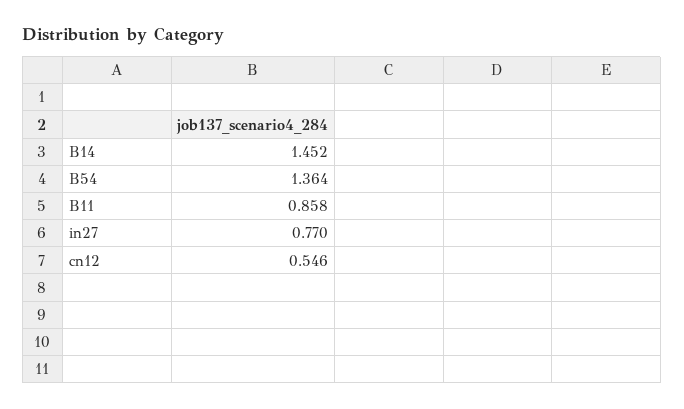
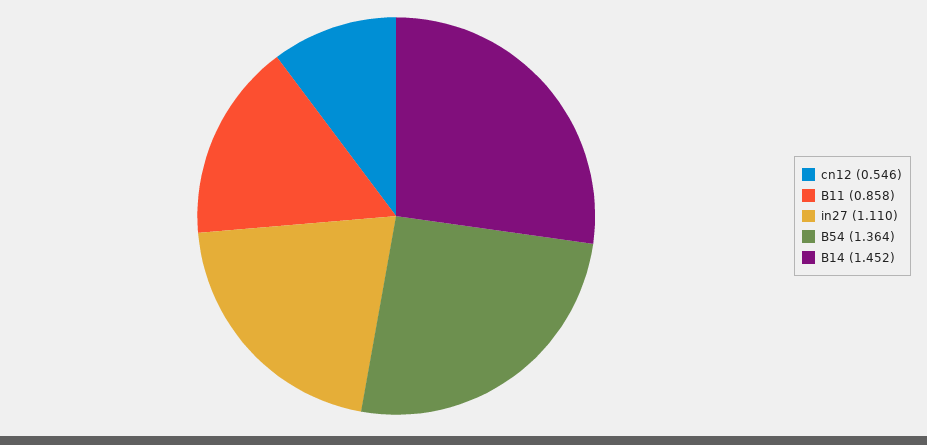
in27: 0.77 -> 1.11

